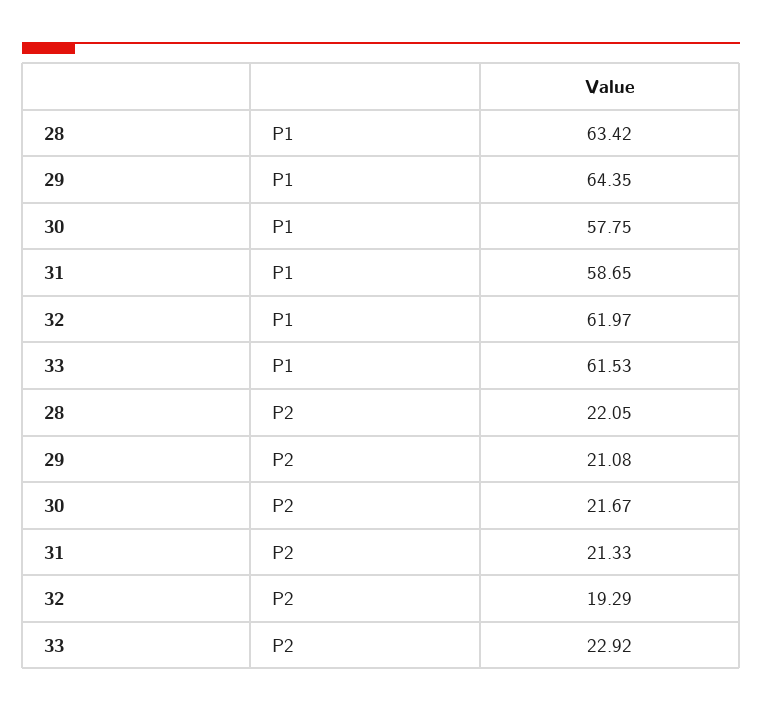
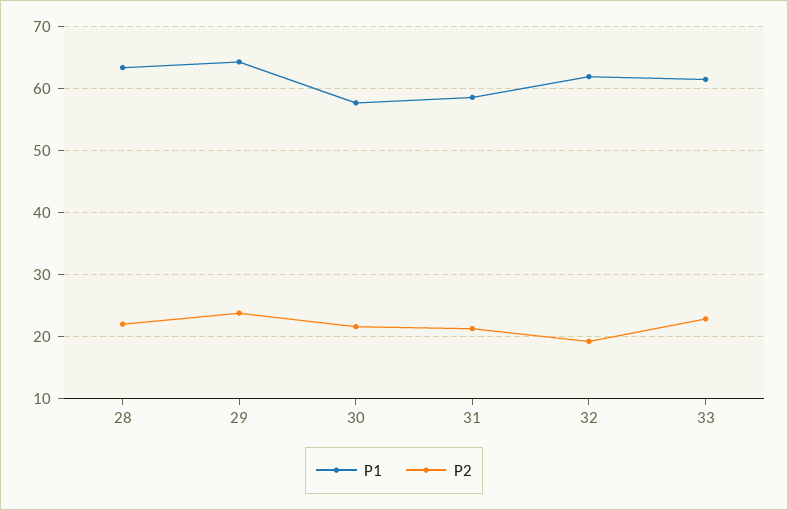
P2, 29: 21.08 -> 24

